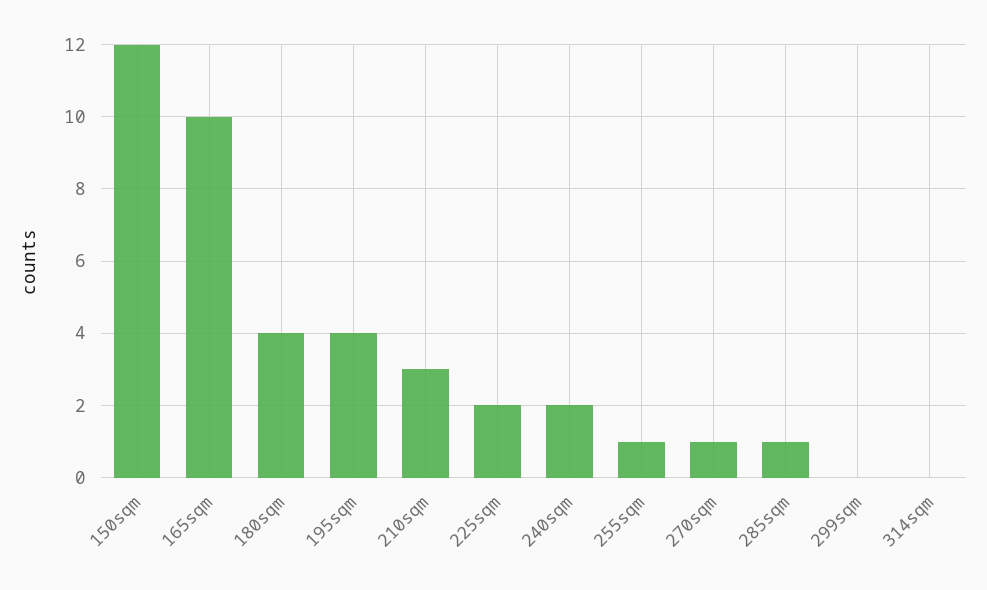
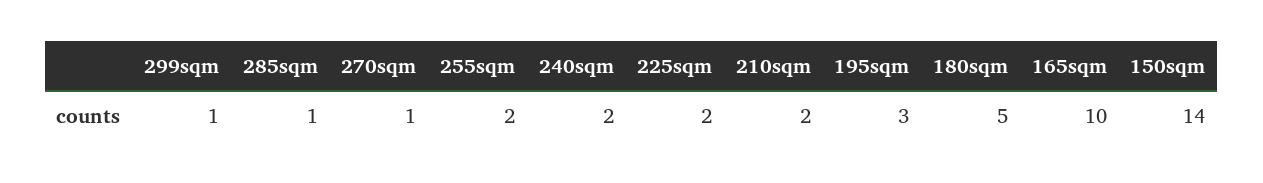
150sqm: 12 -> 14
180sqm: 4 -> 5
195sqm: 4 -> 3
210sqm: 3 -> 2
255sqm: 1 -> 2
299sqm: 0 -> 1
314sqm: 0 -> none

